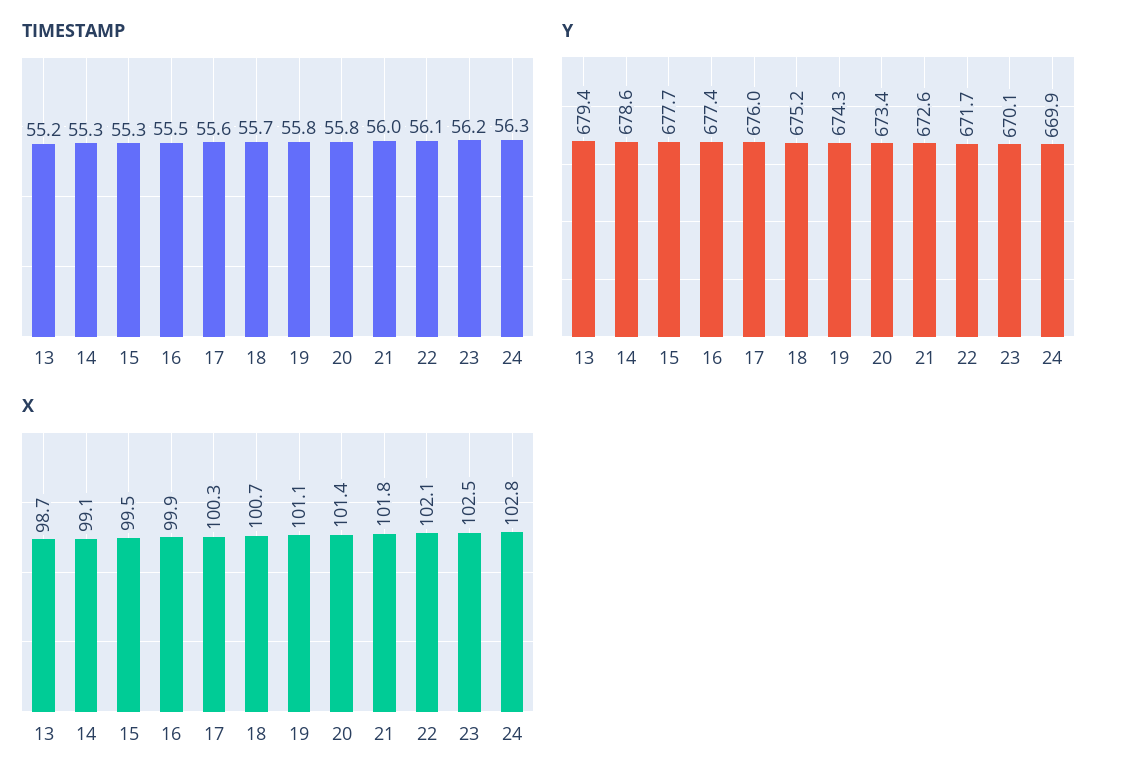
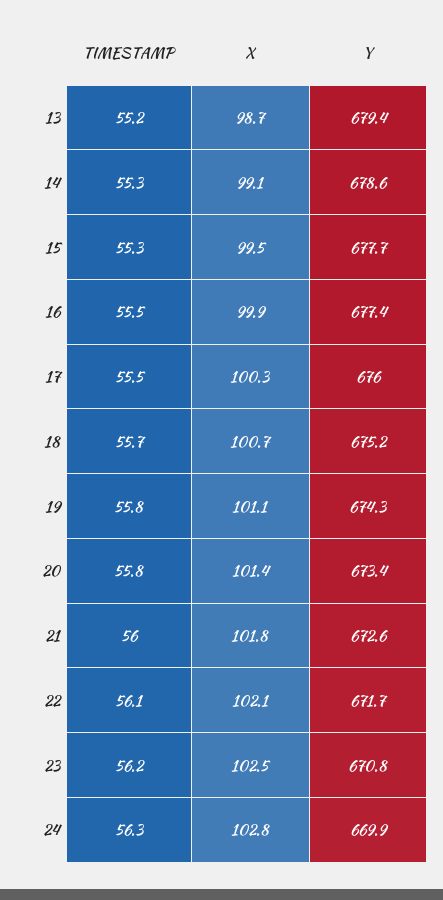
TIMESTAMP, 17: 55.6 -> 55.5
Y, 23: 670.1 -> 670.8

